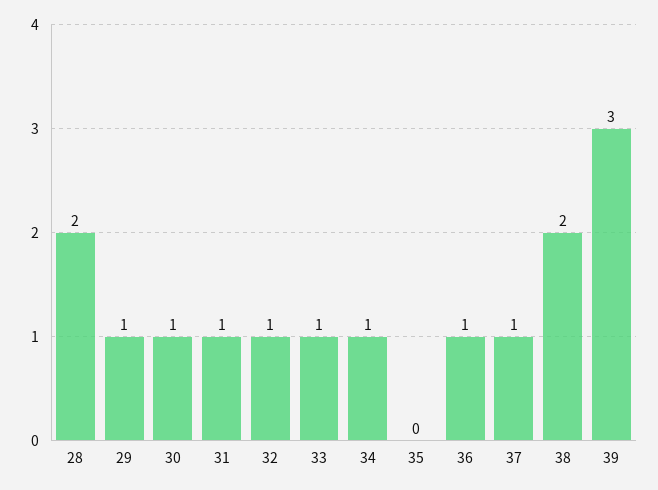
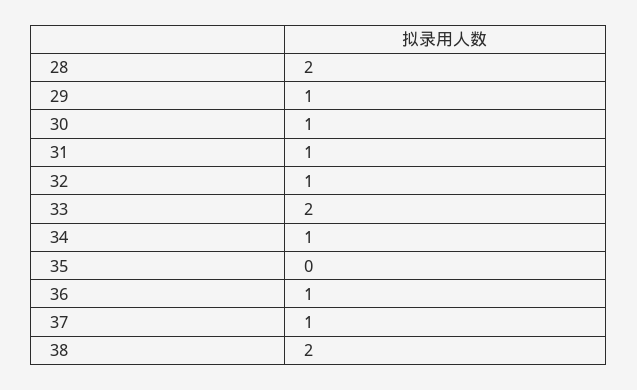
33: 1 -> 2
39: 3 -> none

